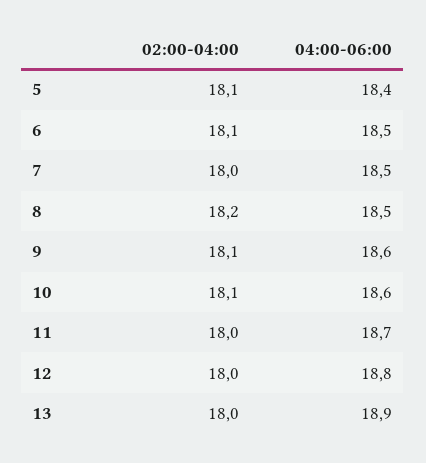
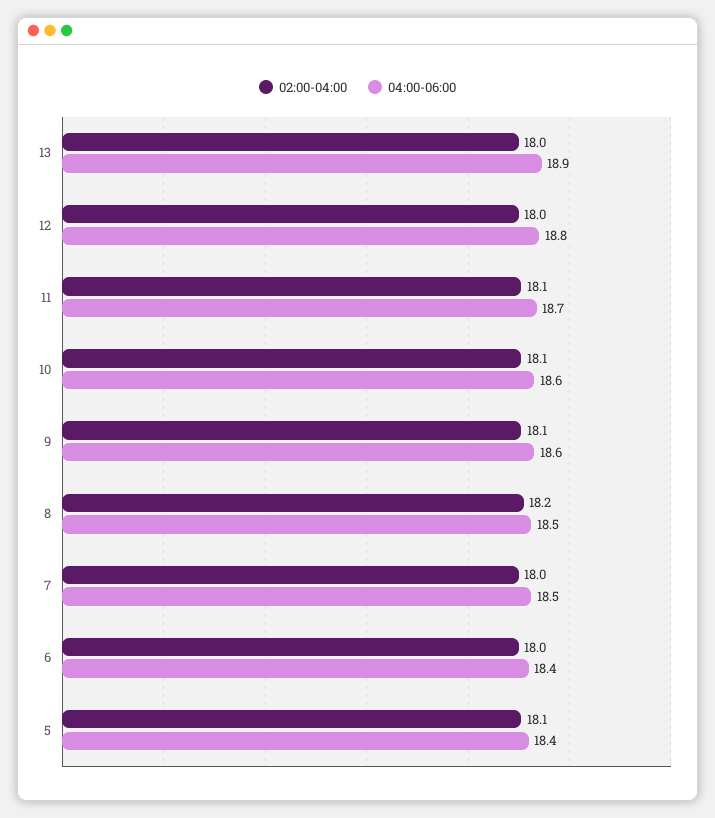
02:00-04:00, 6: 18.1 -> 18
04:00-06:00, 6: 18.5 -> 18.4
02:00-04:00, 11: 18 -> 18.1

